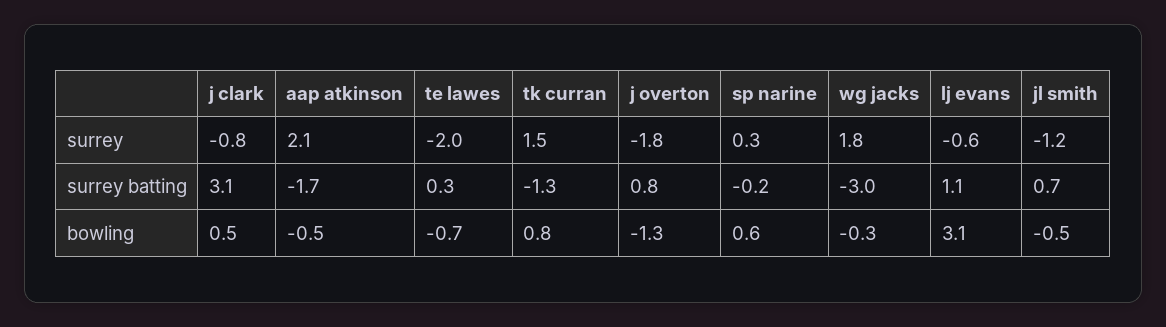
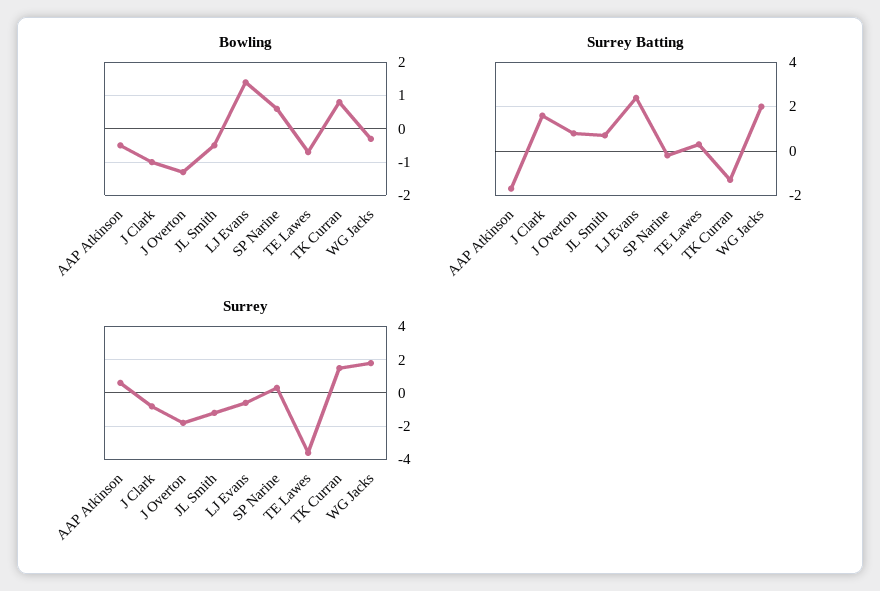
surrey, aap atkinson: 2.1 -> 0.5
surrey, te lawes: -2 -> -3.5
surrey batting, j clark: 3.1 -> 1.5
surrey batting, wg jacks: -3 -> 2
surrey batting, lj evans: 1.1 -> 2.5
bowling, j clark: 0.5 -> -1
bowling, lj evans: 3.1 -> 1.5

